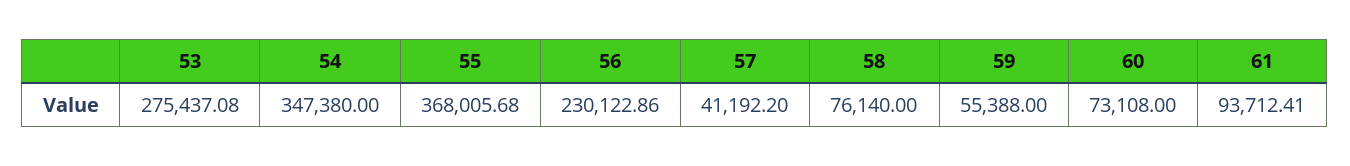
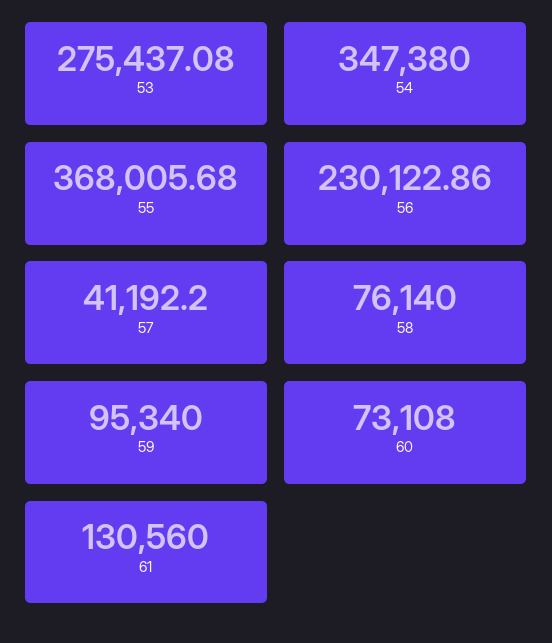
59: 55388 -> 95340
61: 93712.41 -> 130560

